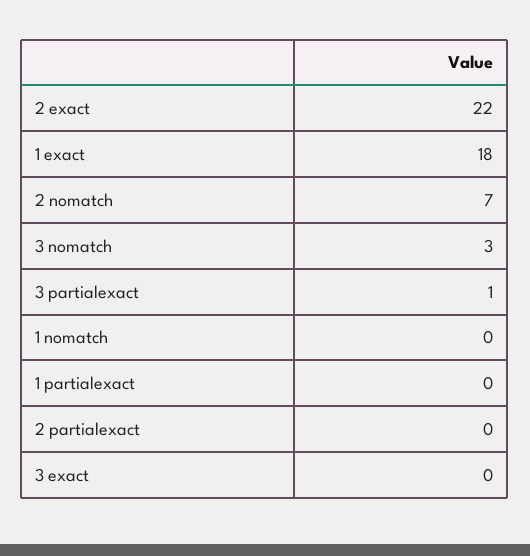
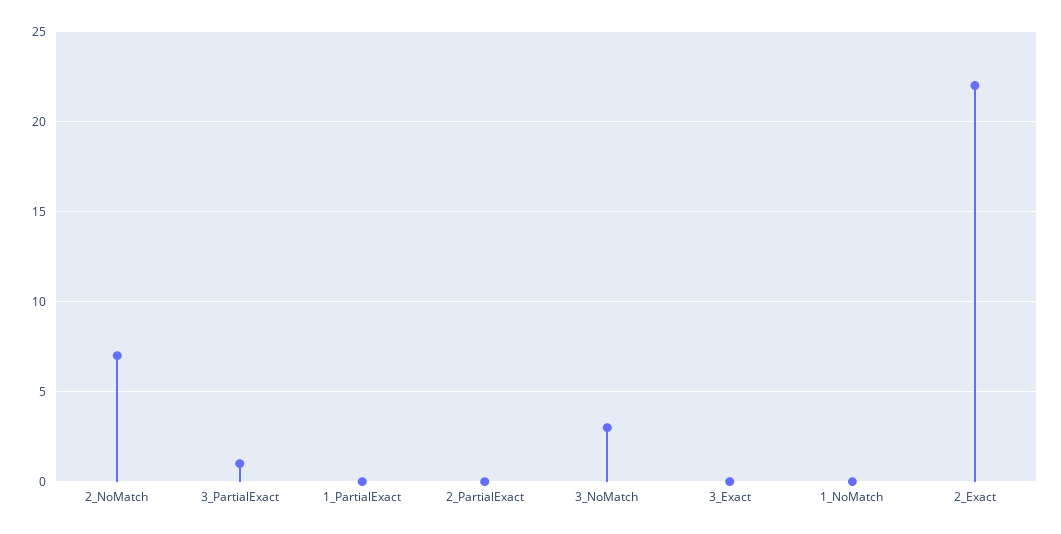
1 exact: 18 -> none

